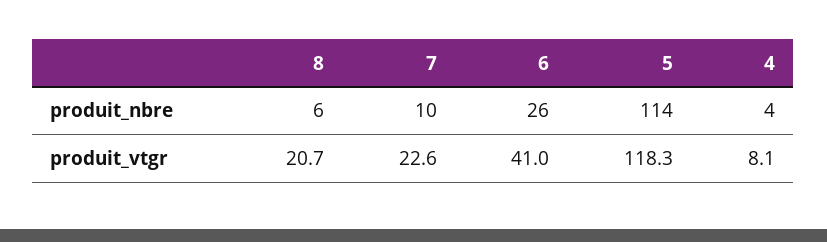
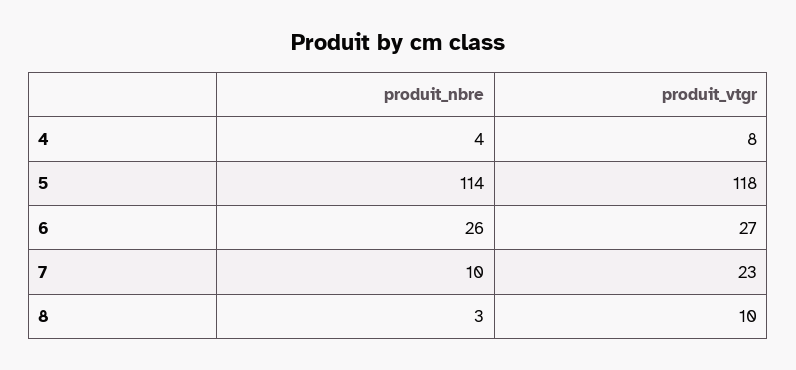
8, produit_nbre: 6 -> 3
8, produit_vtgr: 20.7 -> 10
6, produit_vtgr: 41 -> 27

